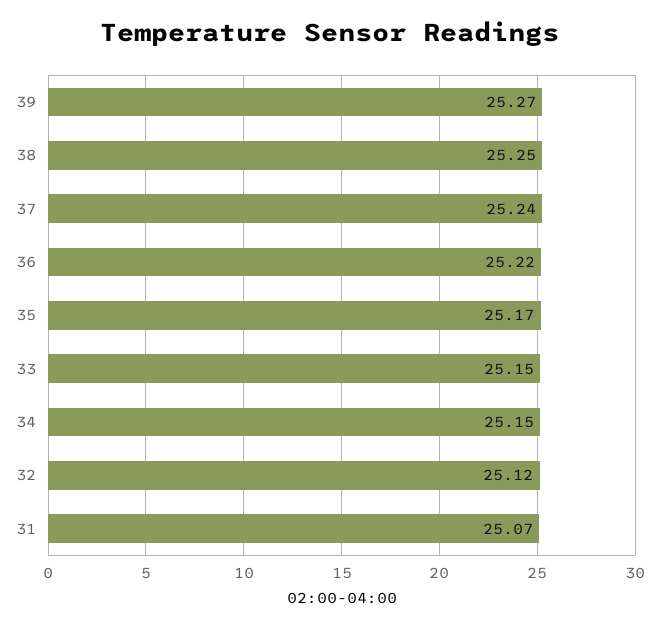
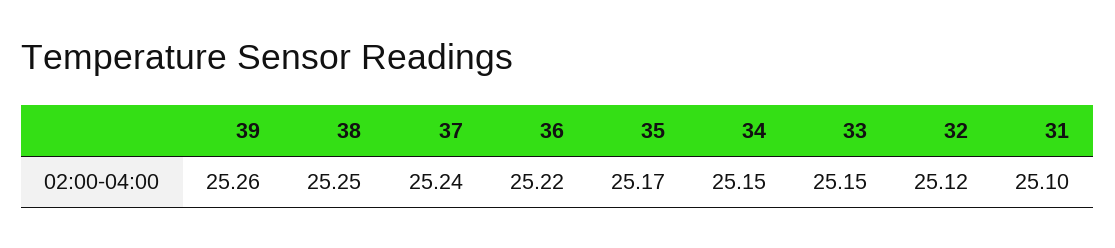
39: 25.27 -> 25.26
31: 25.07 -> 25.1

